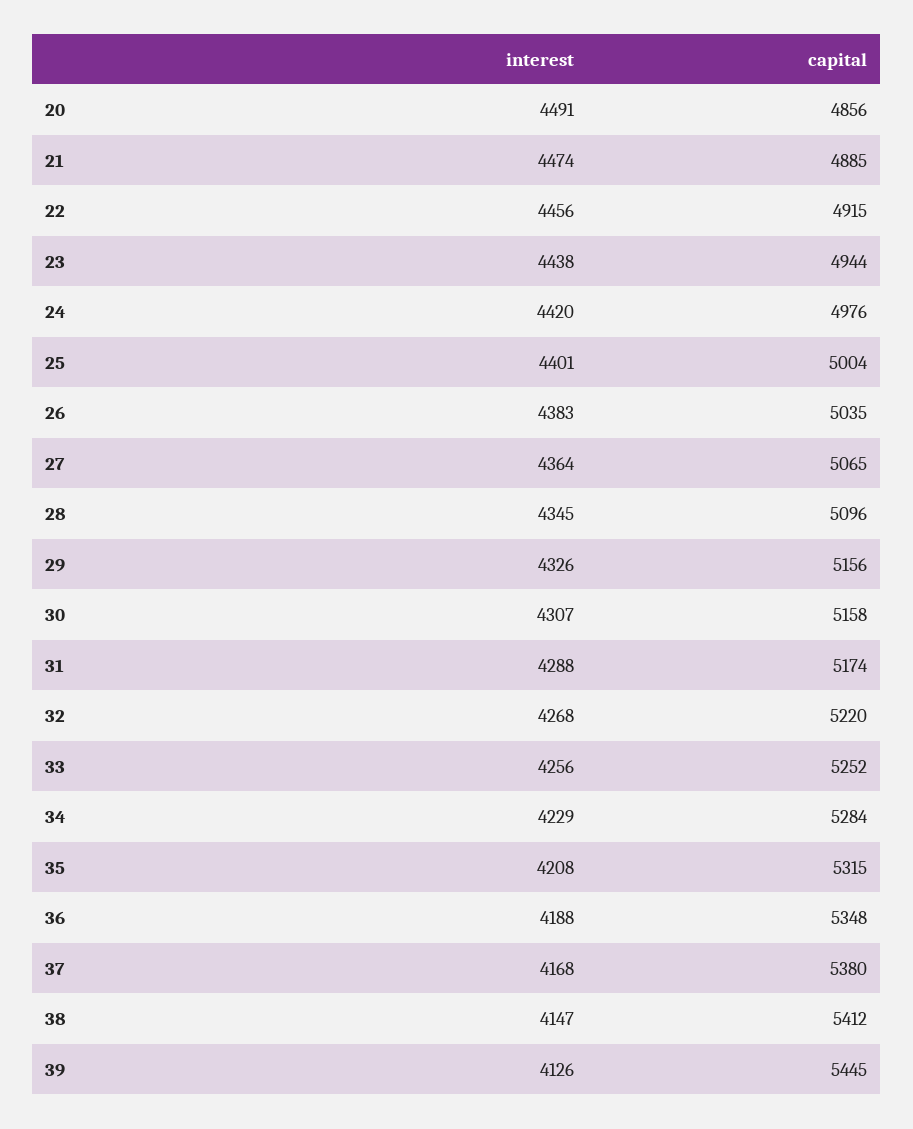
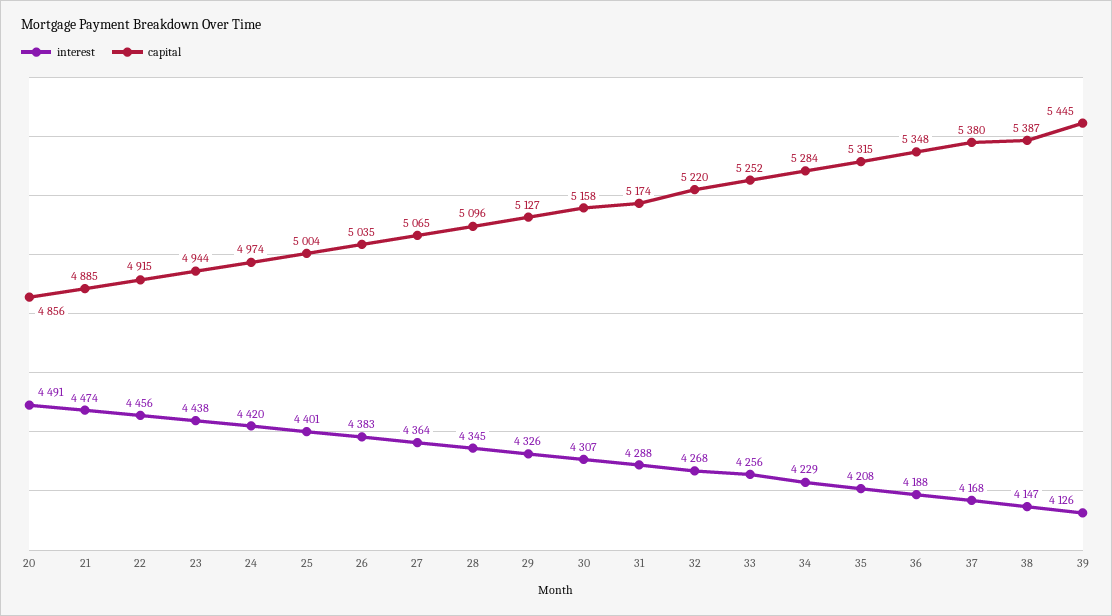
capital, 24: 4976 -> 4974
capital, 29: 5156 -> 5127
capital, 38: 5412 -> 5387

